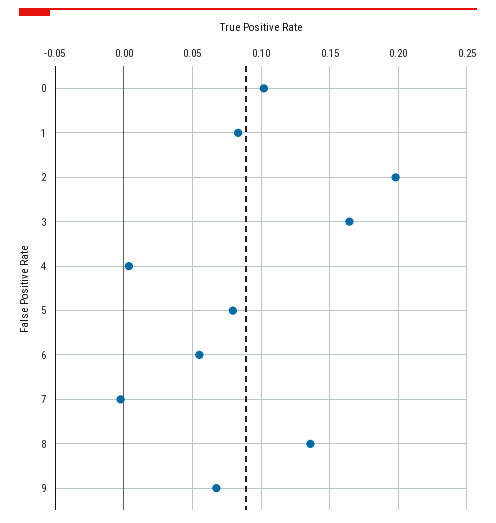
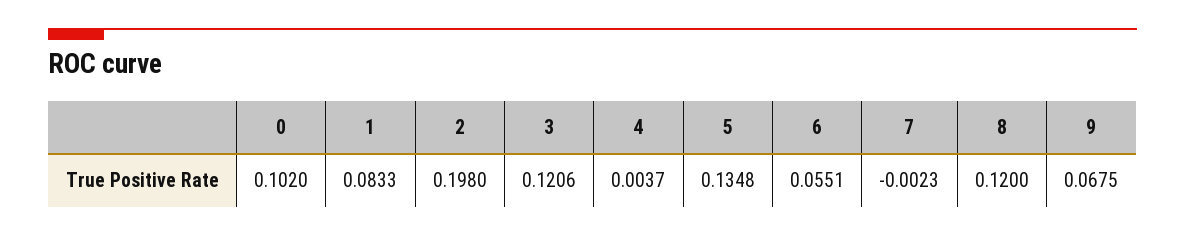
3: 0.165 -> 0.1206
5: 0.08 -> 0.1348
8: 0.135 -> 0.12

